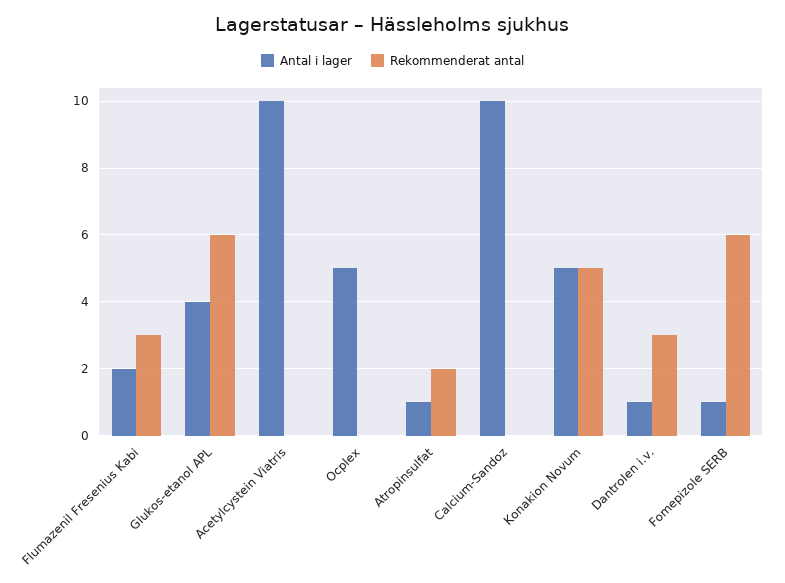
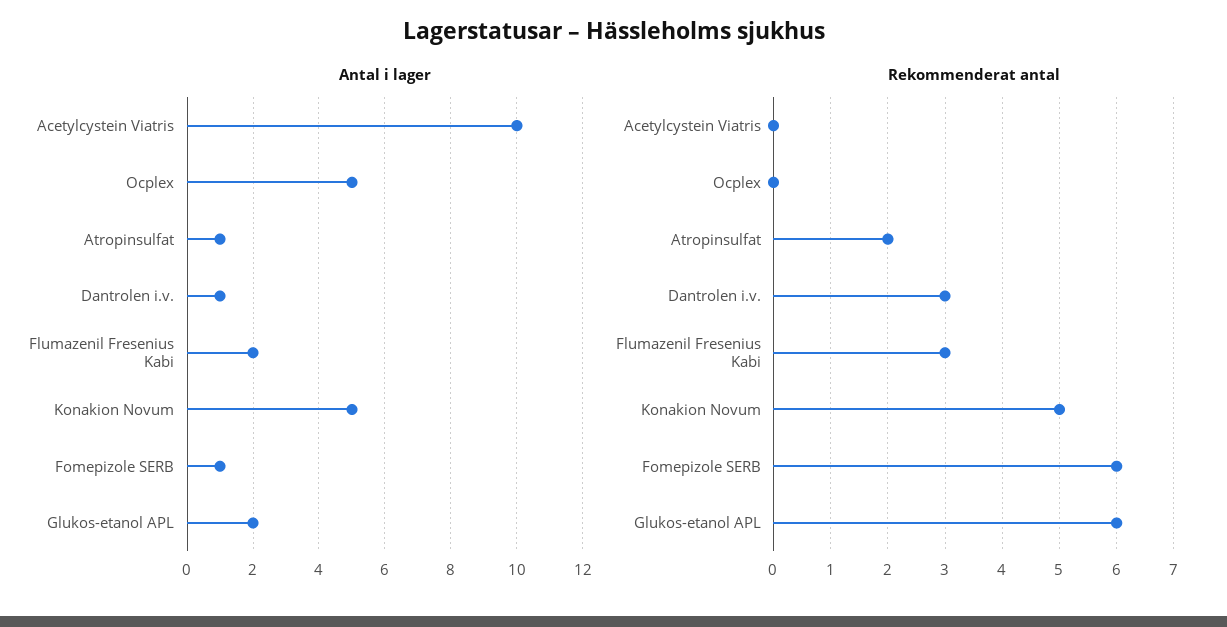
Antal i lager, Glukos-etanol APL: 4 -> 2
Antal i lager, Calcium-Sandoz: 10 -> none
Rekommenderat antal, Calcium-Sandoz: 0 -> none

